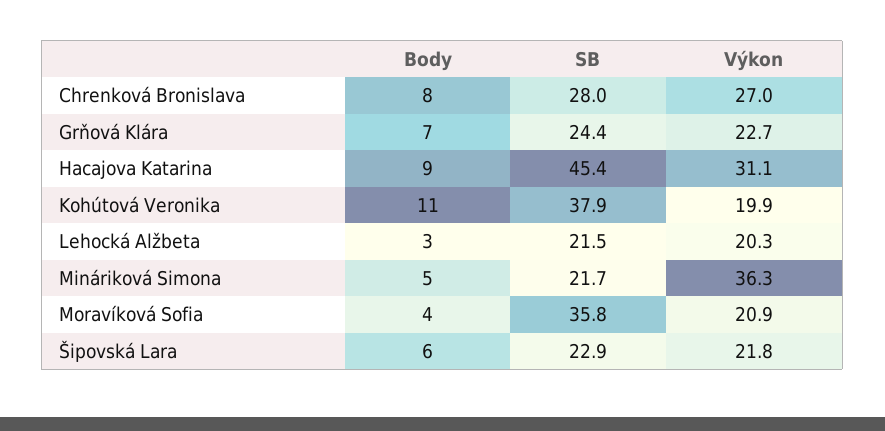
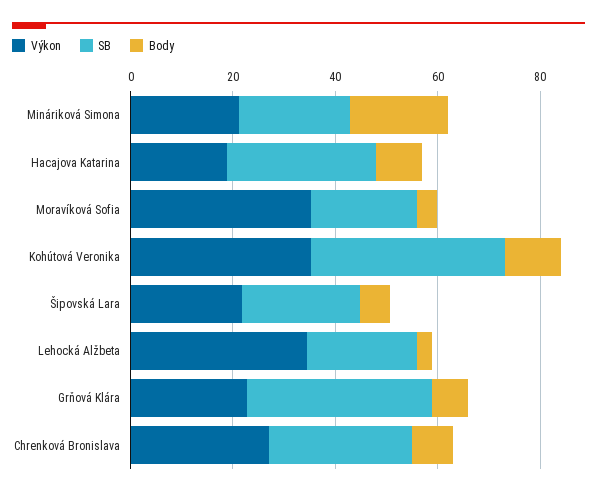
SB, Grňová Klára: 24.4 -> 35
SB, Hacajova Katarina: 45.4 -> 30
Výkon, Hacajova Katarina: 31.1 -> 20
Výkon, Kohútová Veronika: 19.9 -> 35
Výkon, Lehocká Alžbeta: 20.3 -> 35
Body, Mináriková Simona: 5 -> 20
Výkon, Mináriková Simona: 36.3 -> 20
SB, Moravíková Sofia: 35.8 -> 20
Výkon, Moravíková Sofia: 20.9 -> 35

